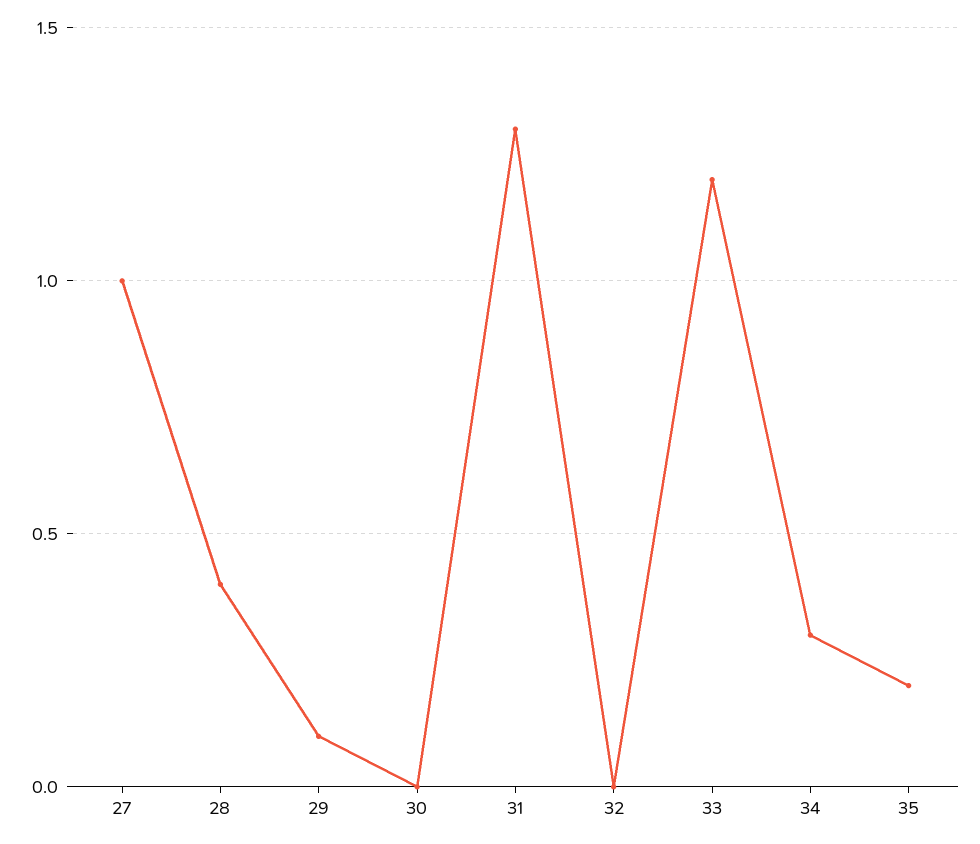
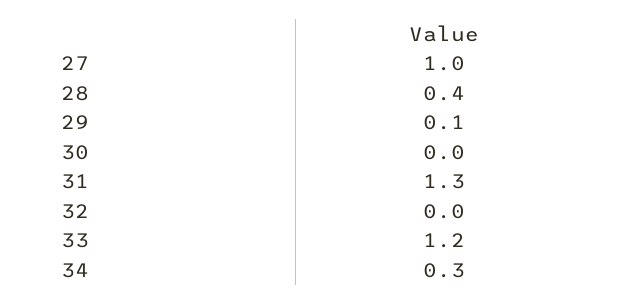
35: 0.2 -> none

